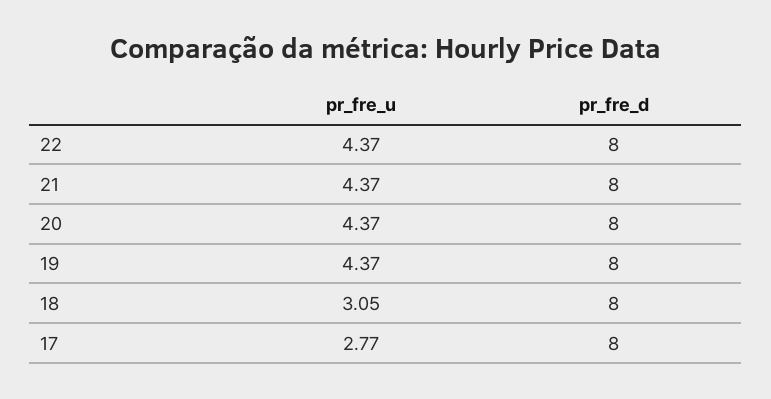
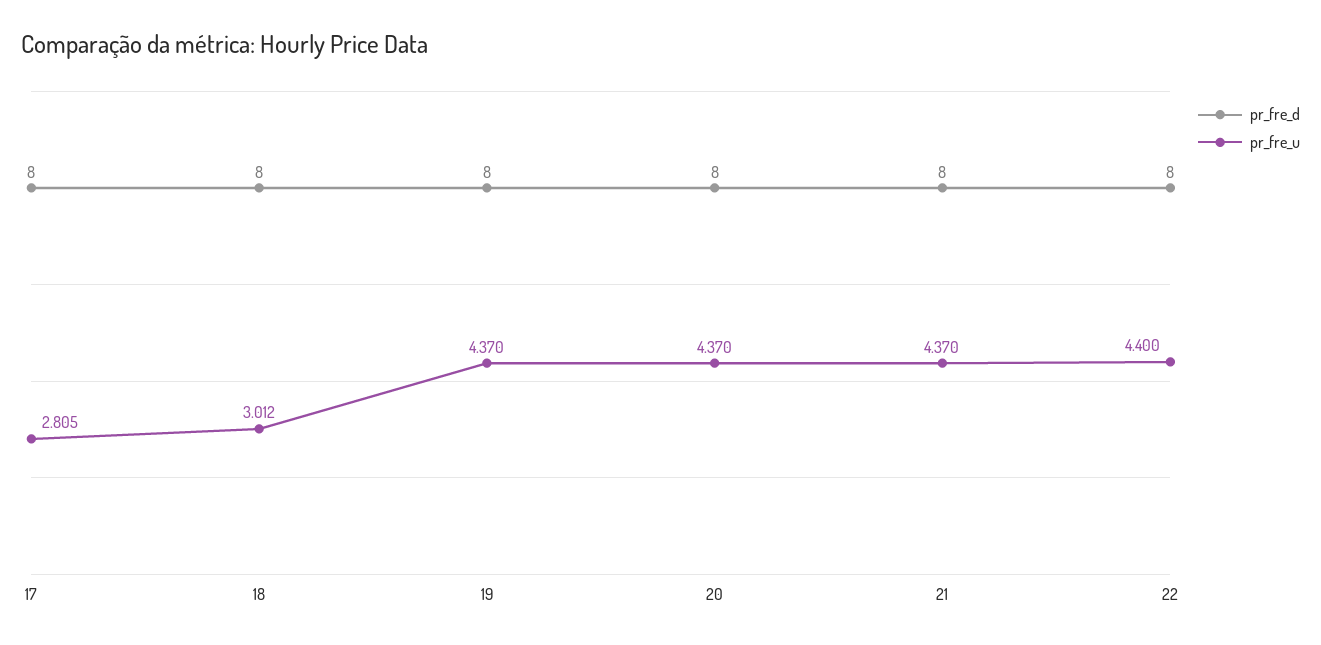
pr_fre_u, 22: 4.37 -> 4.4
pr_fre_u, 18: 3.05 -> 3.012
pr_fre_u, 17: 2.77 -> 2.805

